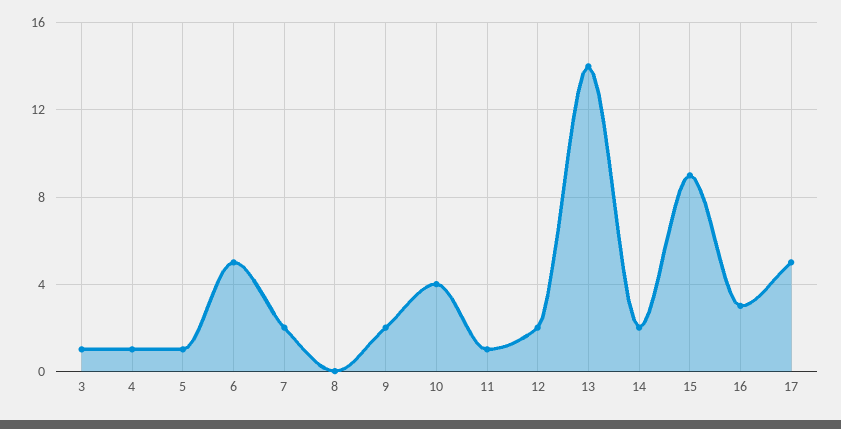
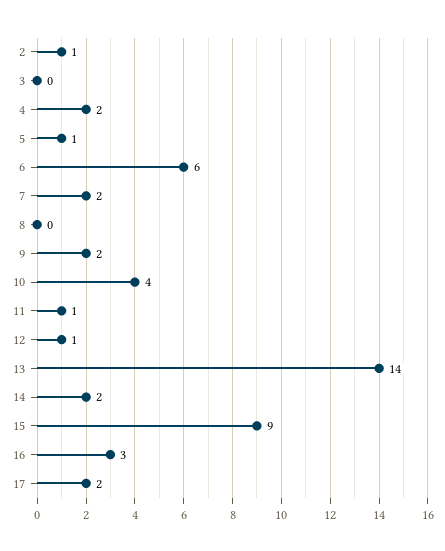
3: 1 -> 0
4: 1 -> 2
6: 5 -> 6
12: 2 -> 1
17: 5 -> 2
2: none -> 1

